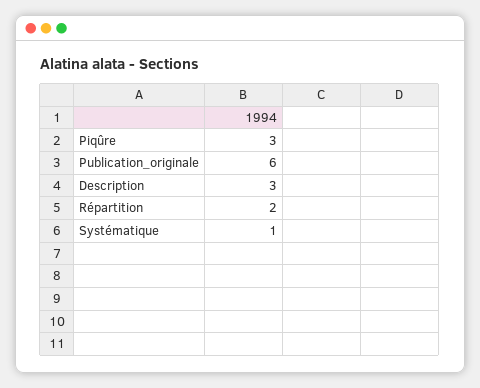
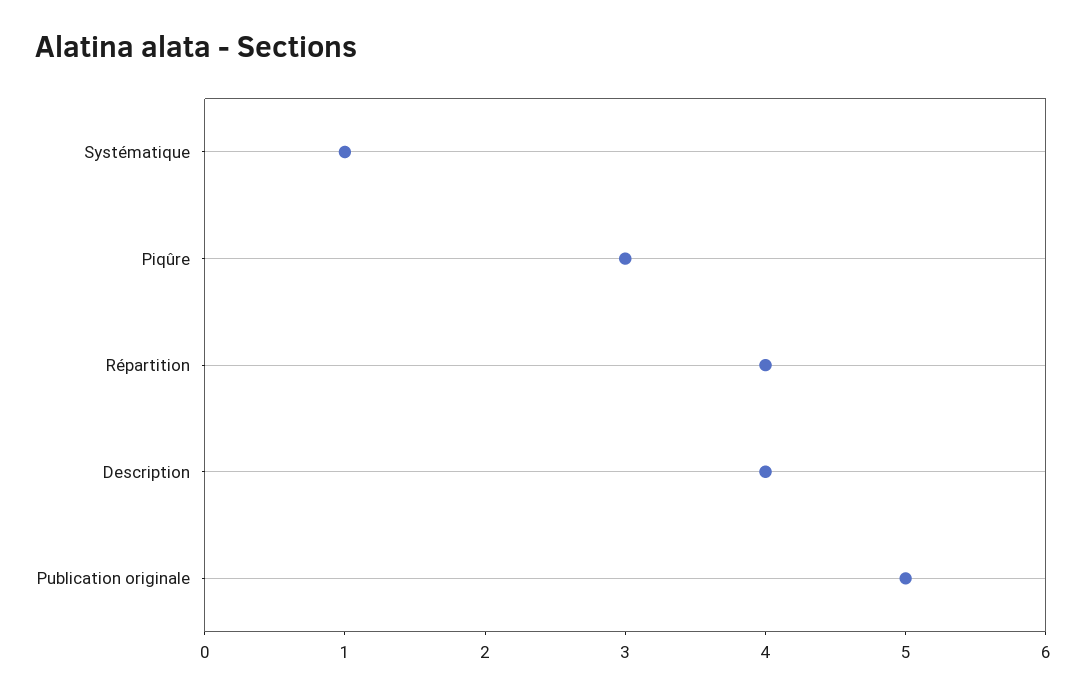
Publication_originale: 6 -> 5
Description: 3 -> 4
Répartition: 2 -> 4

